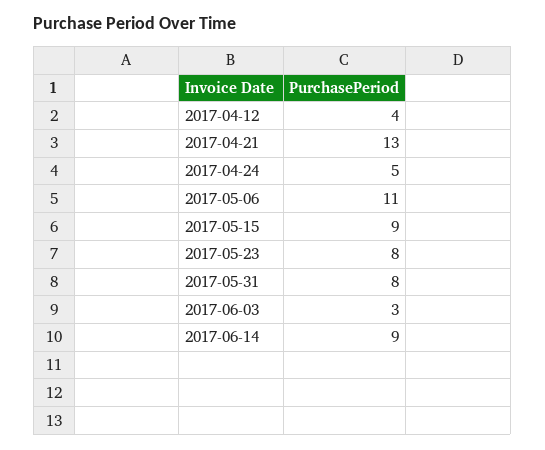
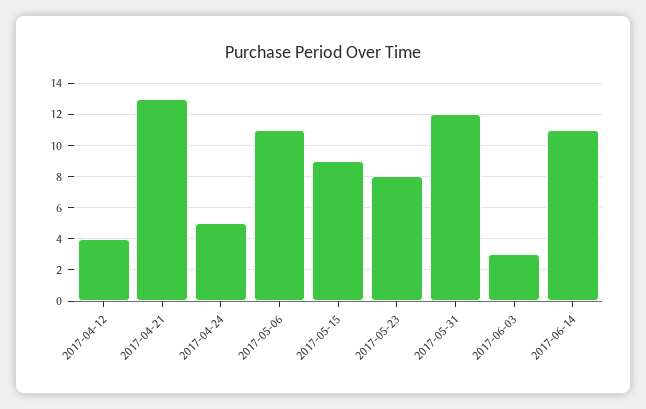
2017-05-31: 8 -> 12
2017-06-14: 9 -> 11

